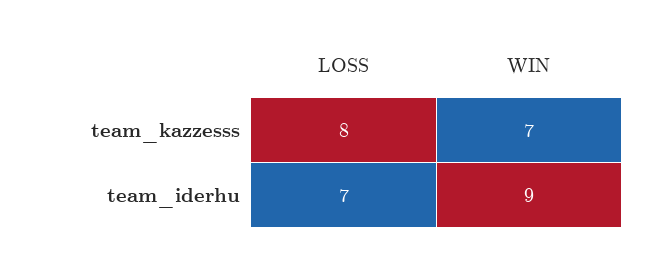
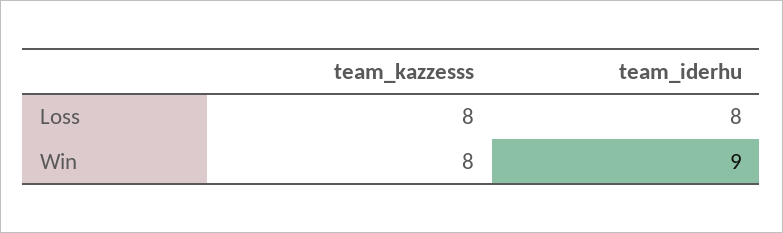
WIN, team_kazzesss: 7 -> 8
LOSS, team_iderhu: 7 -> 8

